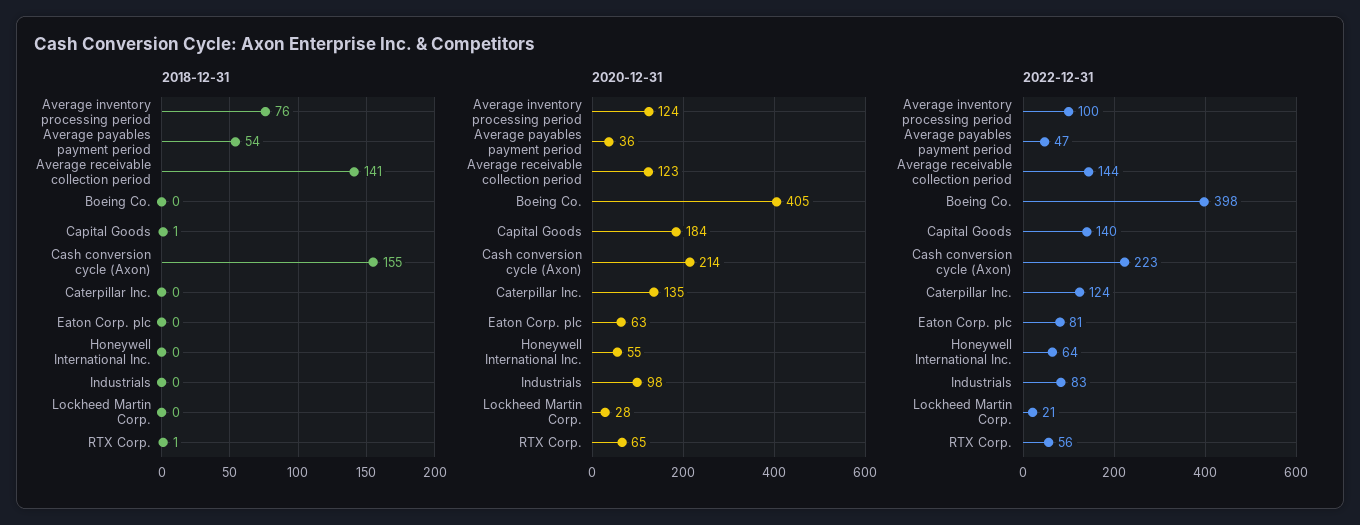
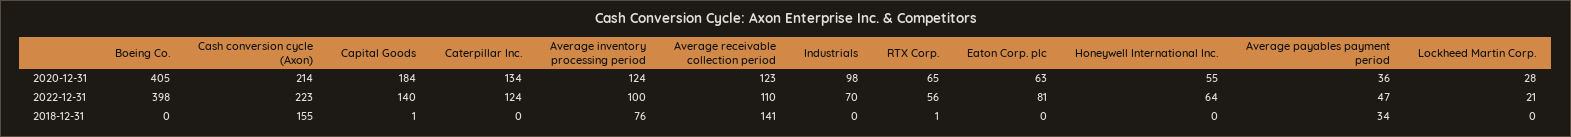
2018-12-31, Average payables payment period: 54 -> 34
2020-12-31, Caterpillar Inc.: 135 -> 134
2022-12-31, Average receivable collection period: 144 -> 110
2022-12-31, Industrials: 83 -> 70

